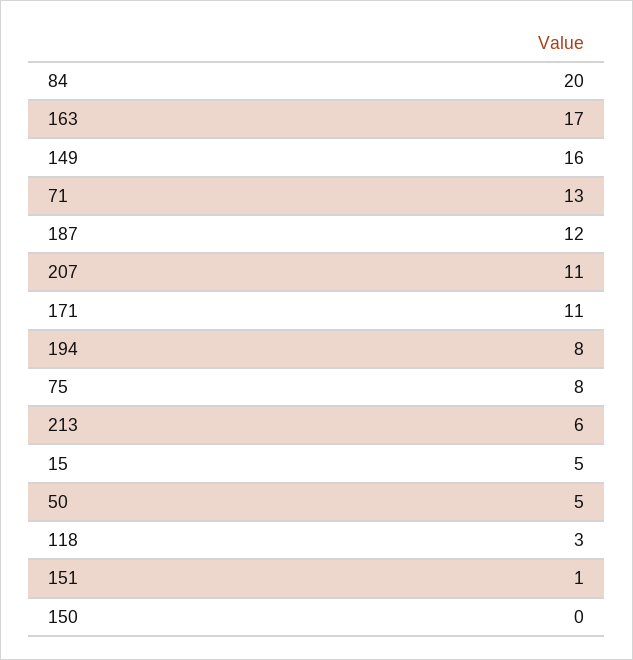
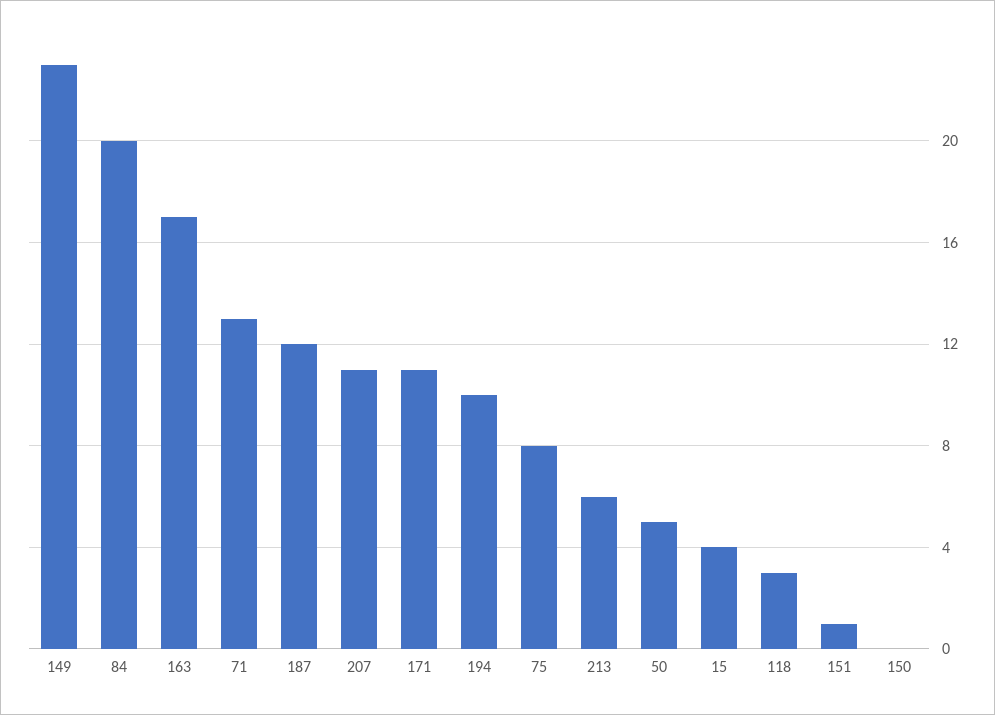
149: 16 -> 23
194: 8 -> 10
15: 5 -> 4

